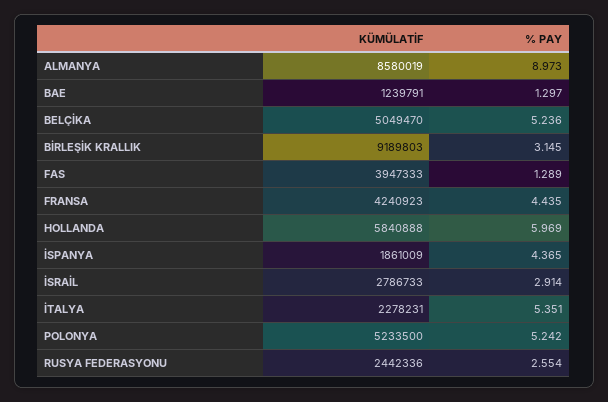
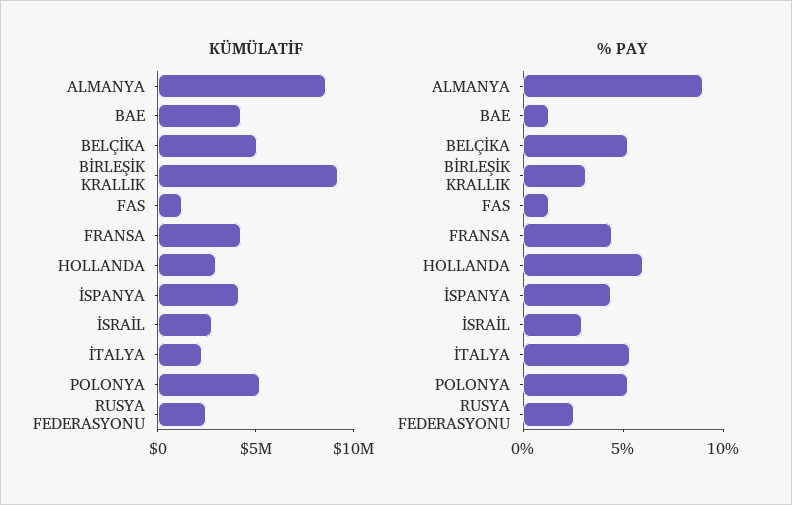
KÜMÜLATİF, BAE: 1239791 -> 4000000
KÜMÜLATİF, FAS: 3947333 -> 1000000
KÜMÜLATİF, HOLLANDA: 5840888 -> 3000000
KÜMÜLATİF, İSPANYA: 1861009 -> 4000000

